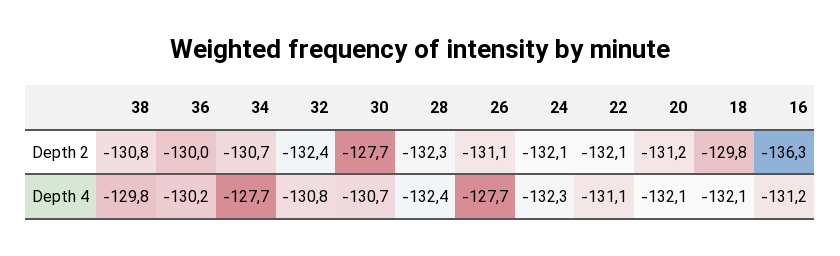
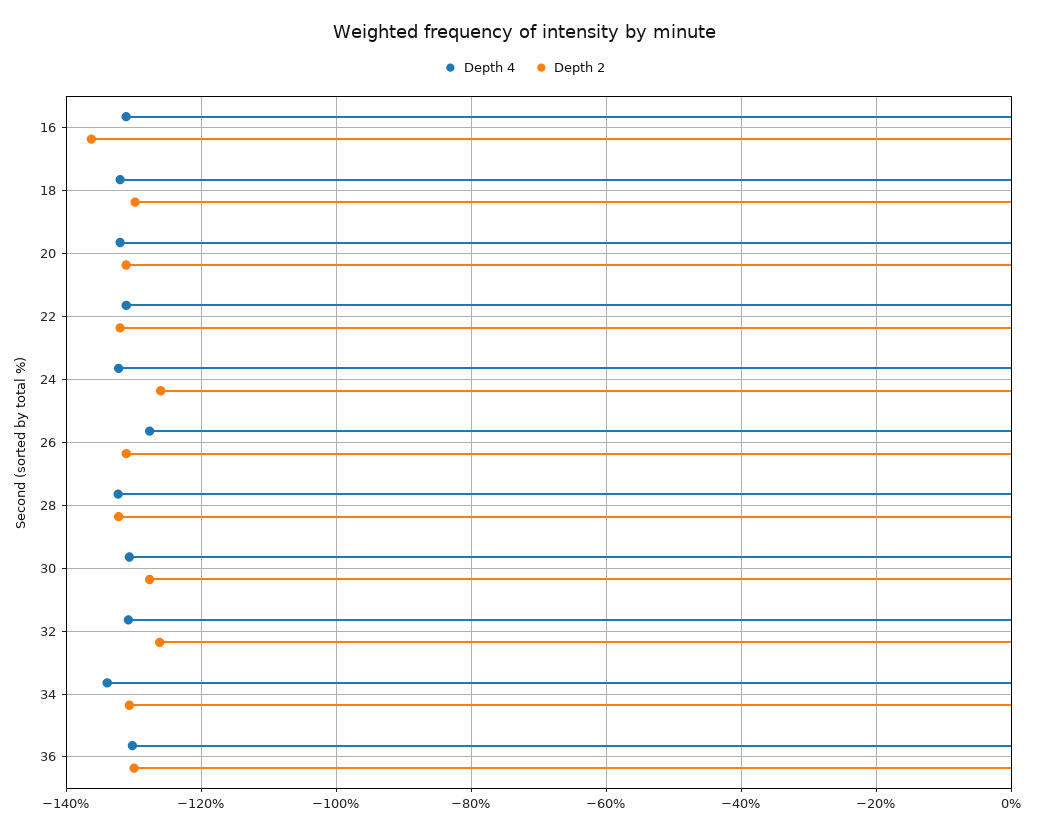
Depth 2, 38: -130.8 -> none
Depth 2, 32: -132.4 -> -126
Depth 2, 24: -132.1 -> -126
Depth 4, 38: -129.8 -> none
Depth 4, 34: -127.7 -> -134

